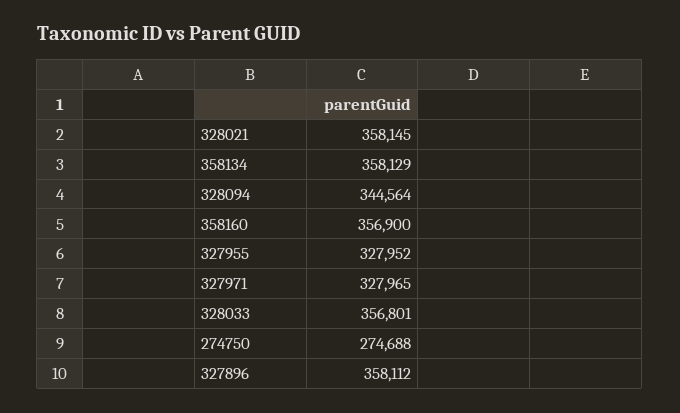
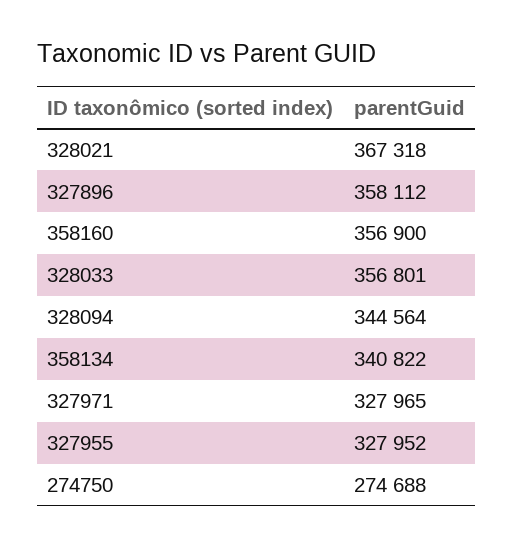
328021: 358145 -> 367318
358134: 358129 -> 340822

